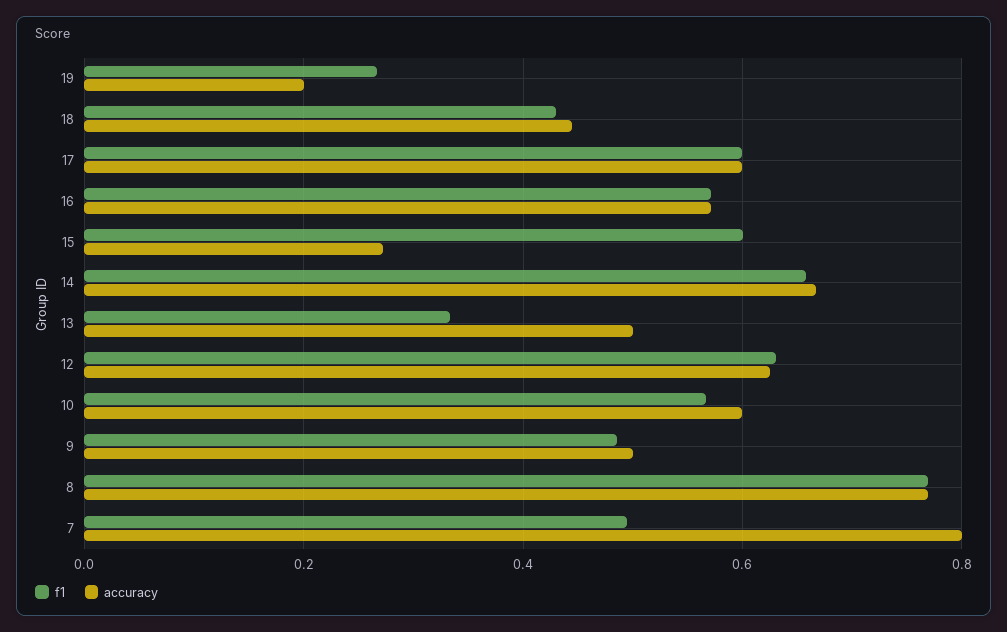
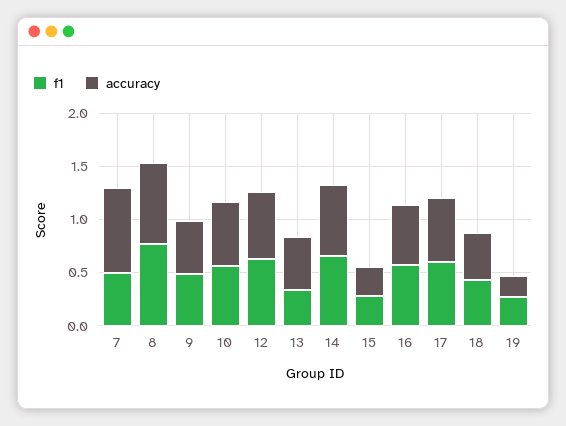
f1, 15: 0.6 -> 0.3

